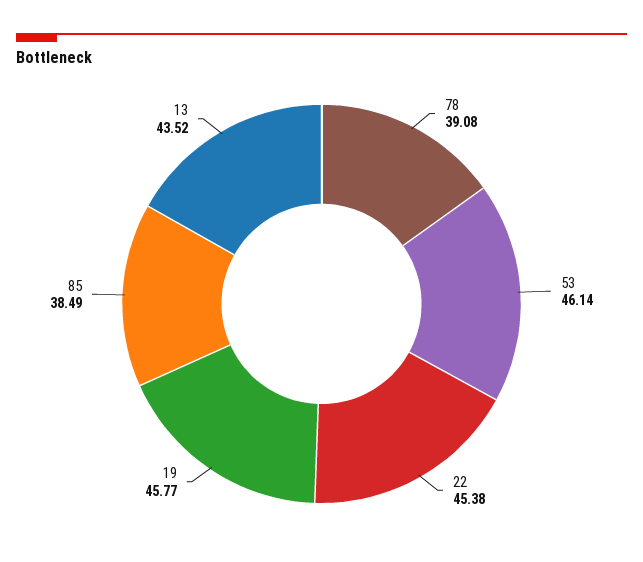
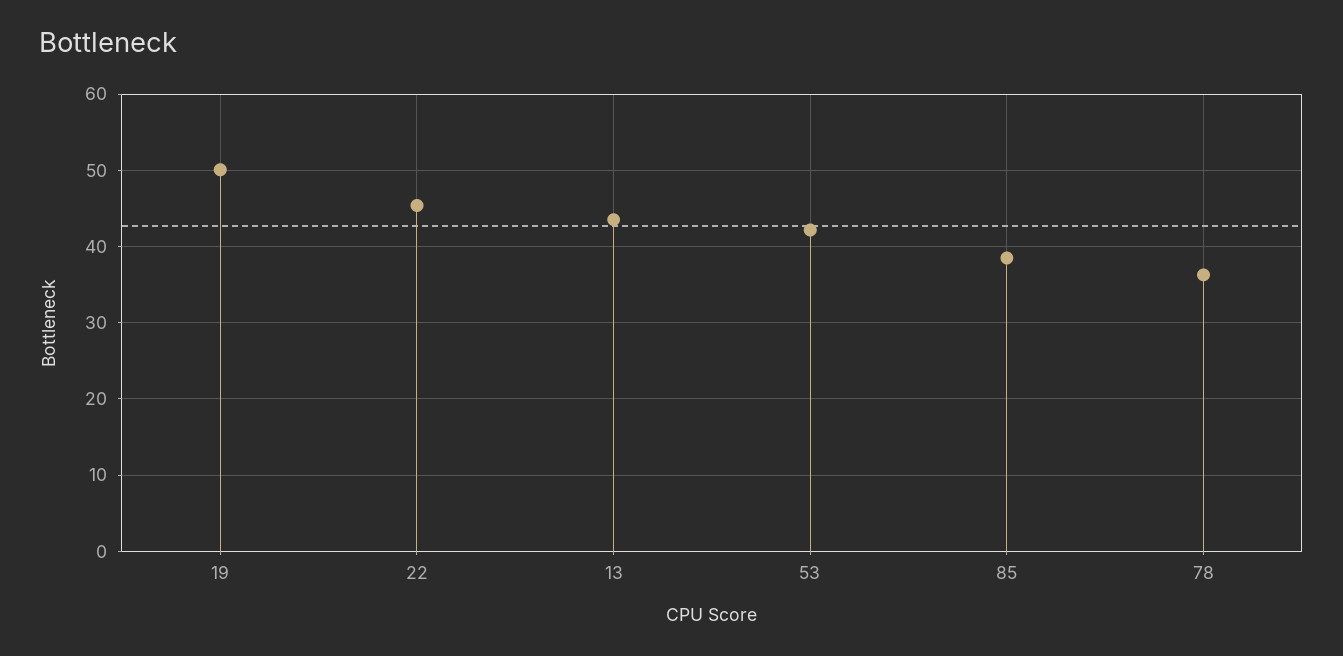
78: 39.08 -> 36
53: 46.14 -> 42
19: 45.77 -> 50

